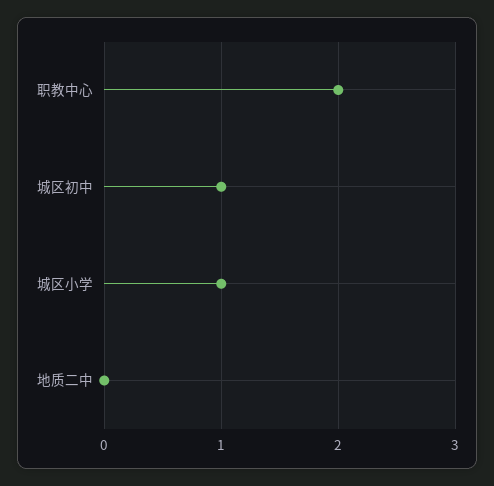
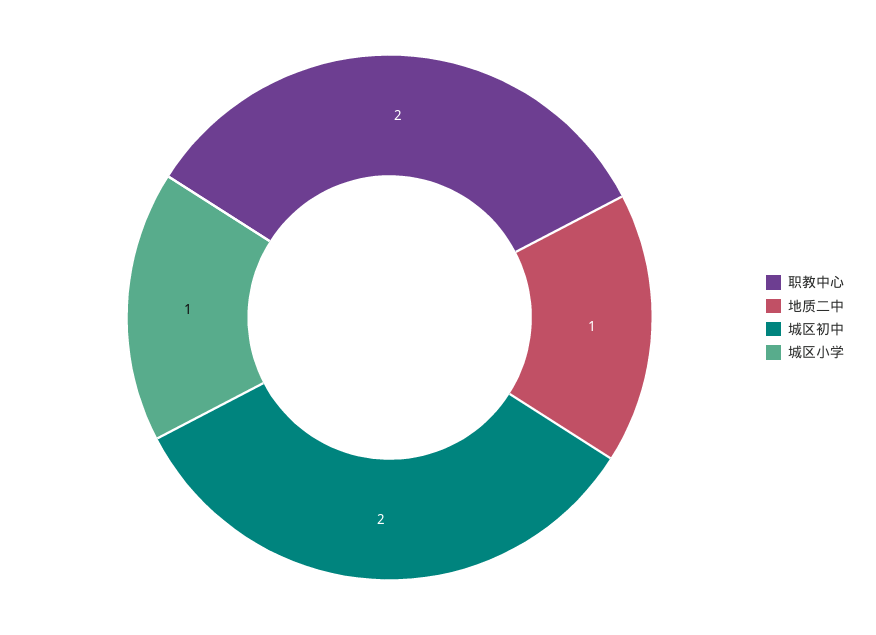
城区初中: 1 -> 2
地质二中: 0 -> 1

